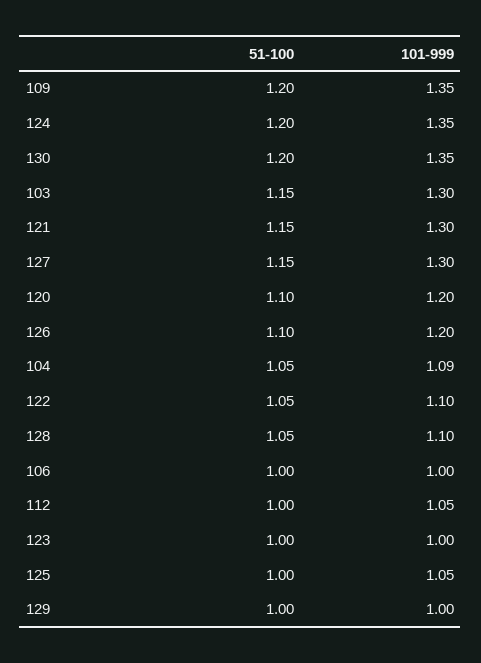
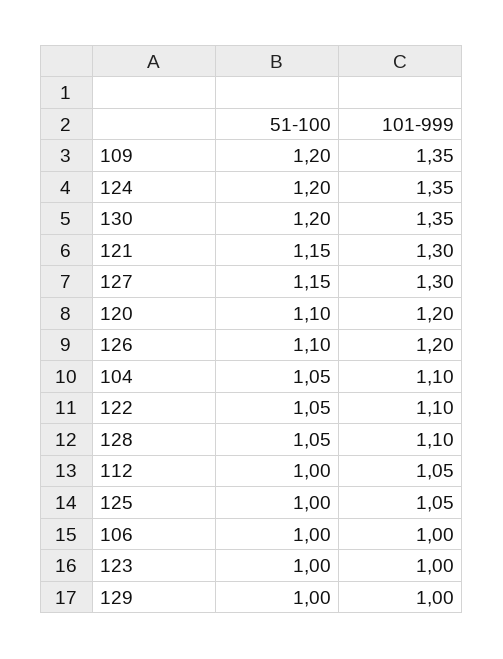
51-100, 103: 1.15 -> none
101-999, 103: 1.3 -> none
101-999, 104: 1.09 -> 1.1

